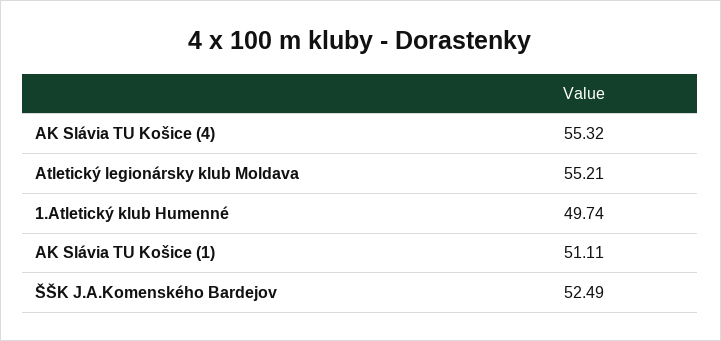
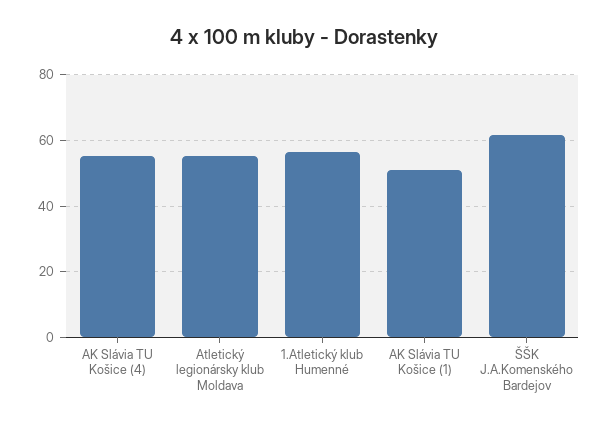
1.Atletický klub Humenné: 49.74 -> 56
ŠŠK J.A.Komenského Bardejov: 52.49 -> 62

